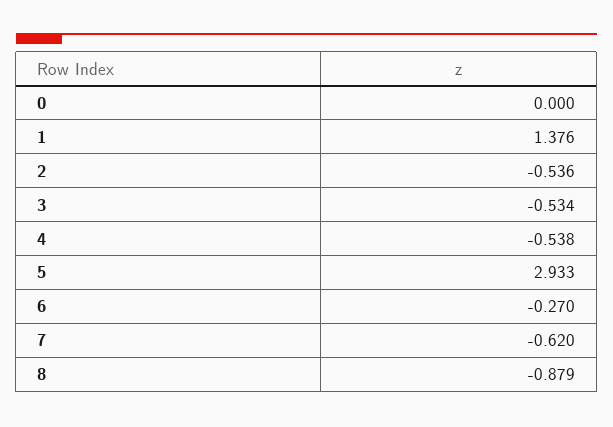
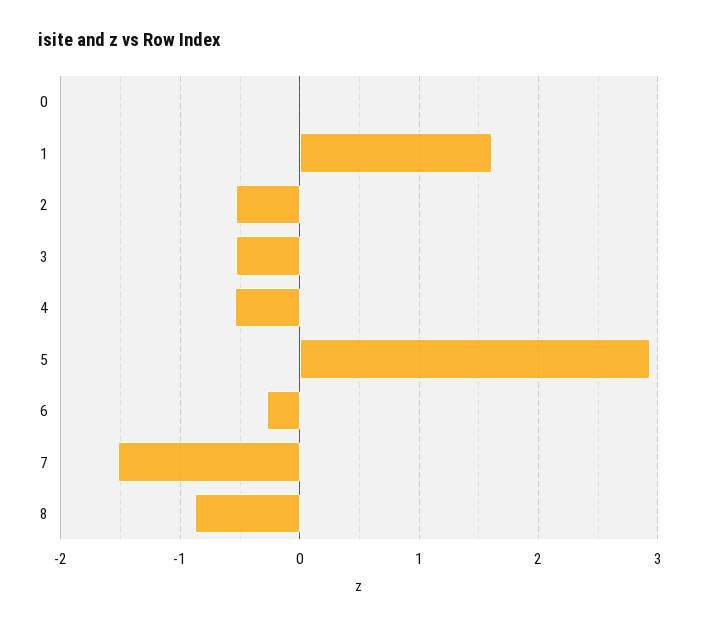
1: 1.376 -> 1.6
7: -0.62 -> -1.5

